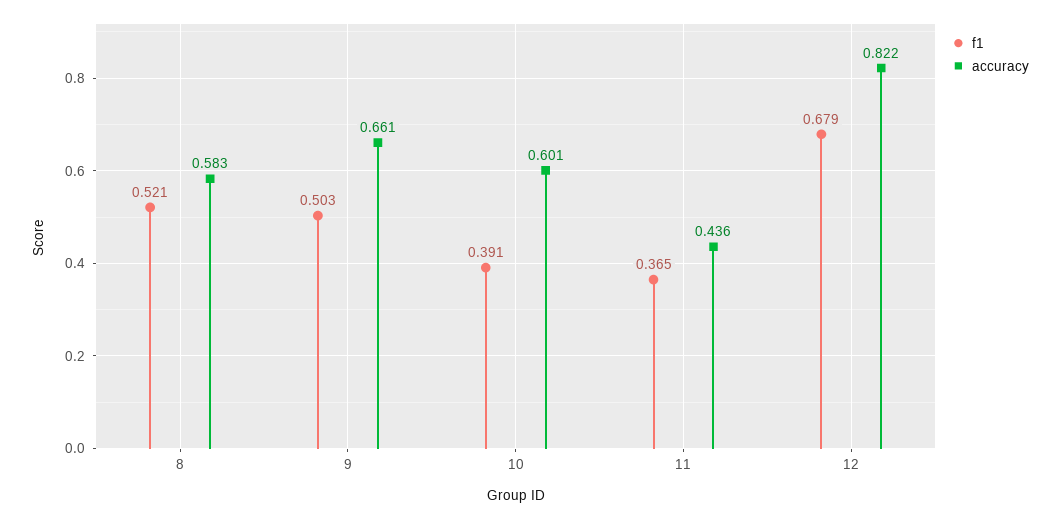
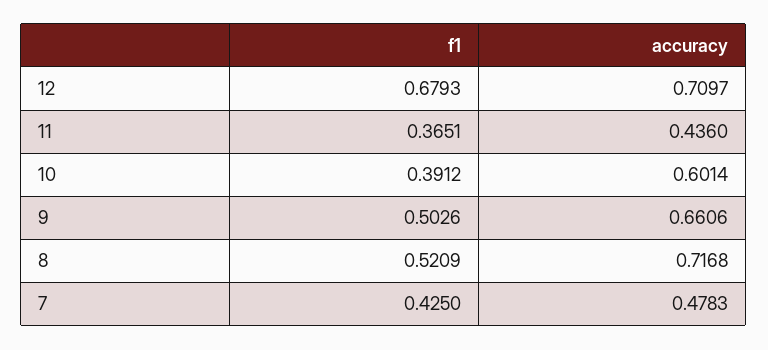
accuracy, 8: 0.583 -> 0.7168
accuracy, 12: 0.822 -> 0.7097
f1, 7: none -> 0.425
accuracy, 7: none -> 0.4783

